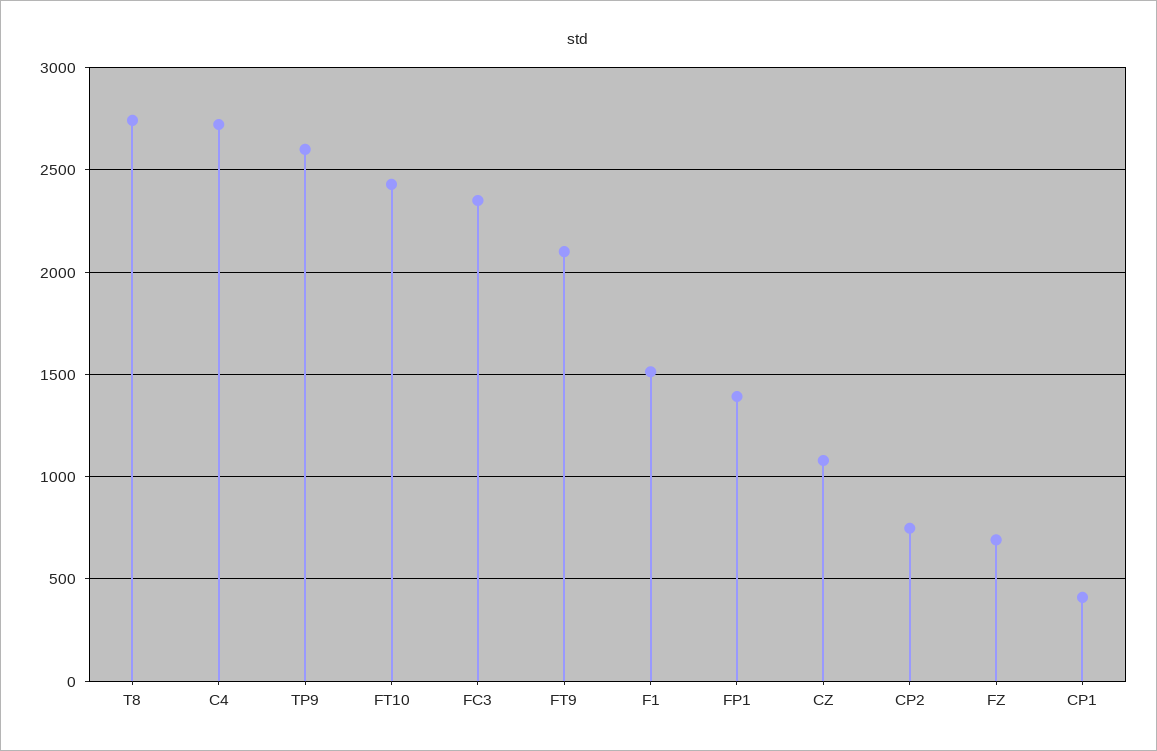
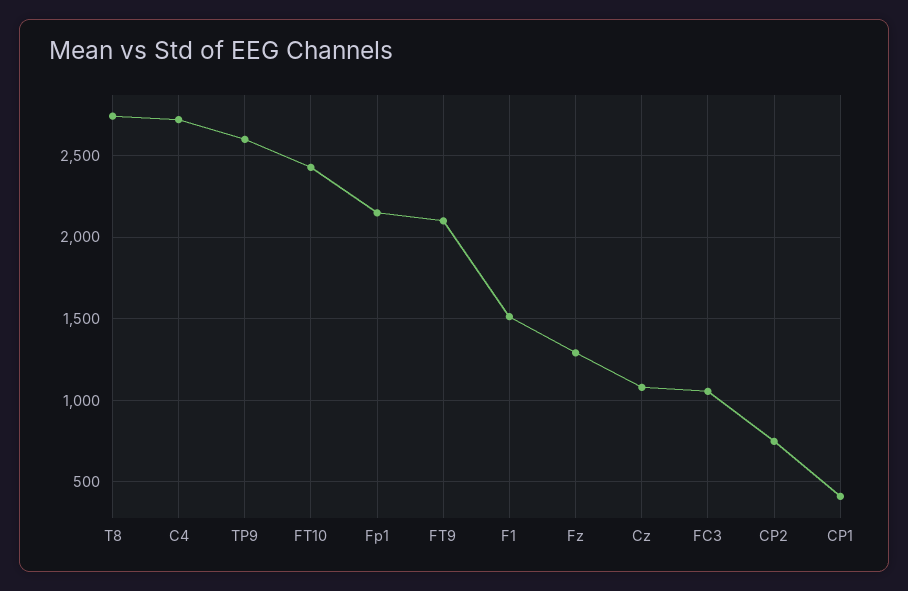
FC3: 2350 -> 1050
FP1: 1400 -> 2150
FZ: 700 -> 1300

